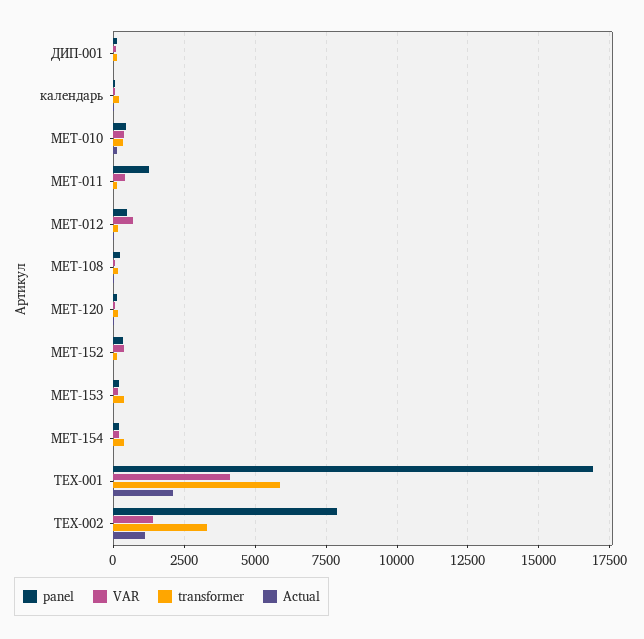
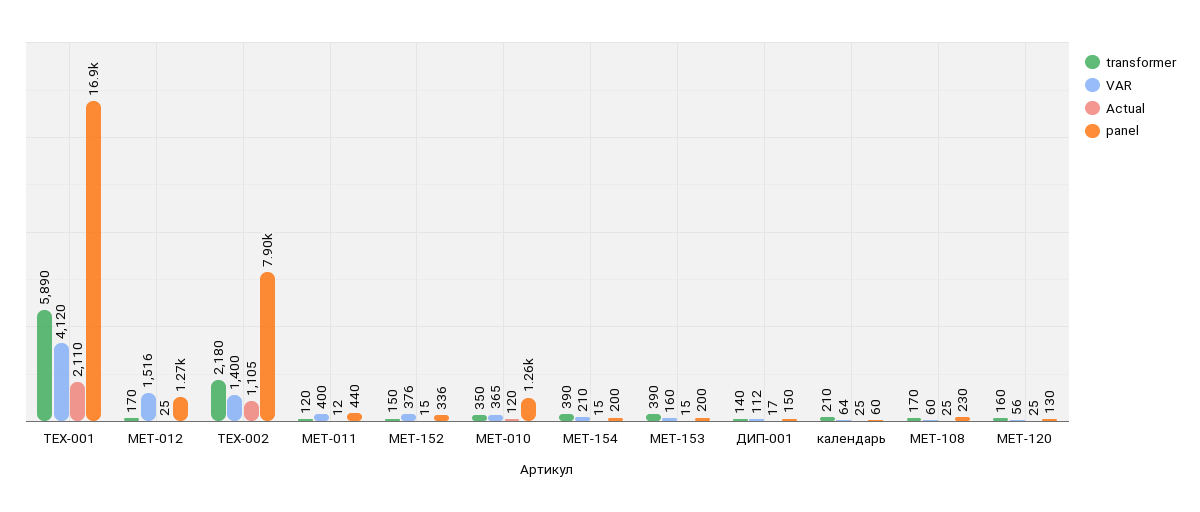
panel, МЕТ-010: 500 -> 1260
panel, МЕТ-011: 1250 -> 440
panel, МЕТ-012: 500 -> 1270
VAR, МЕТ-012: 750 -> 1516
transformer, ТЕХ-002: 3250 -> 2180

